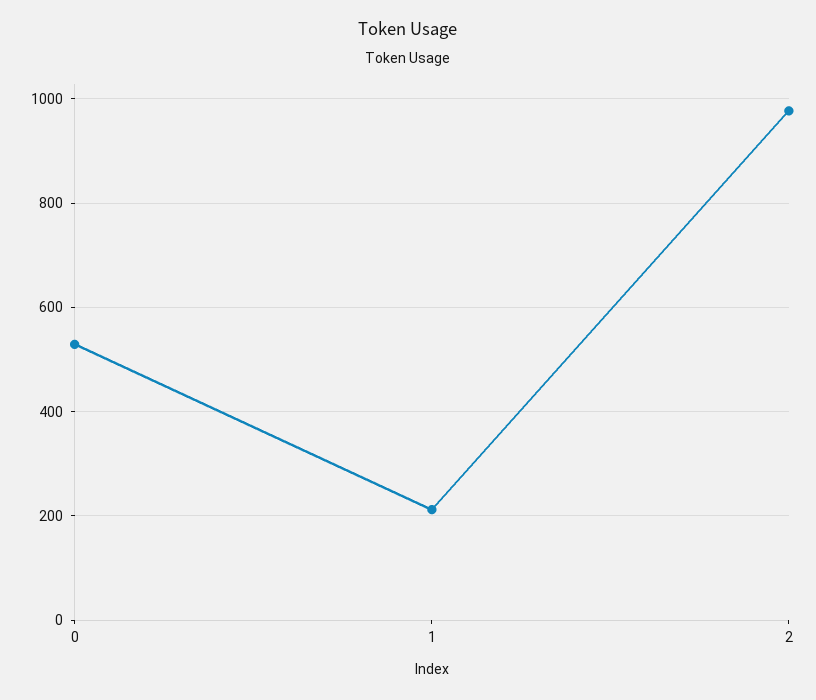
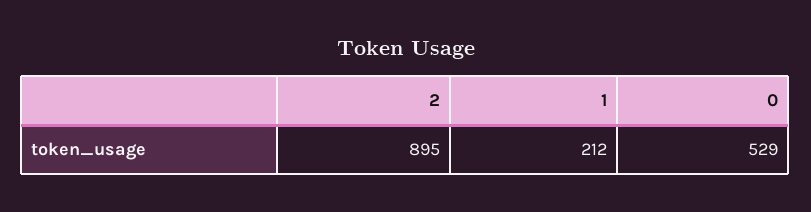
2: 980 -> 895

